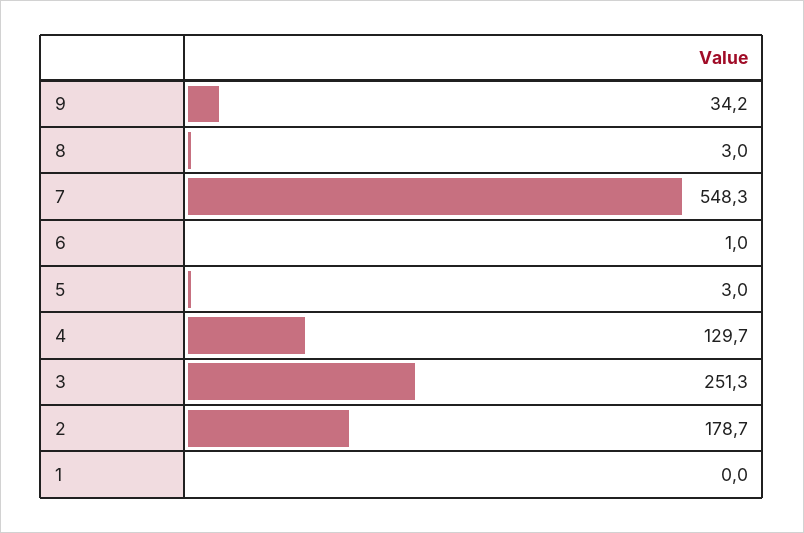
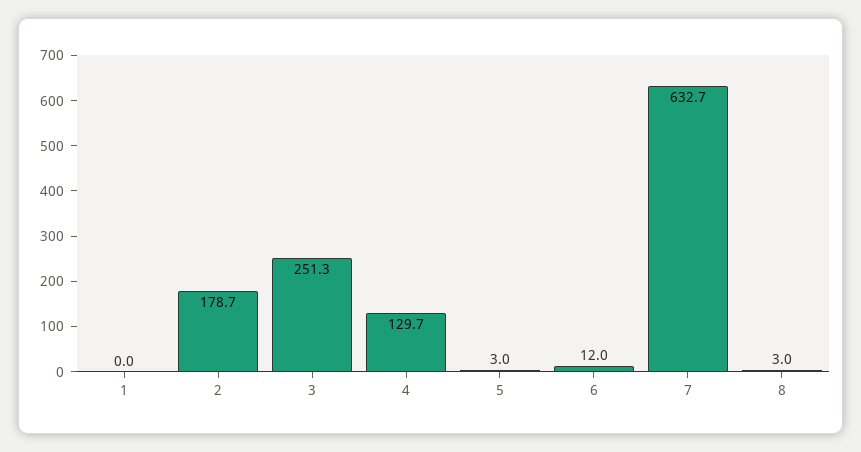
9: 34.2 -> none
7: 548.3 -> 632.7
6: 1 -> 12

